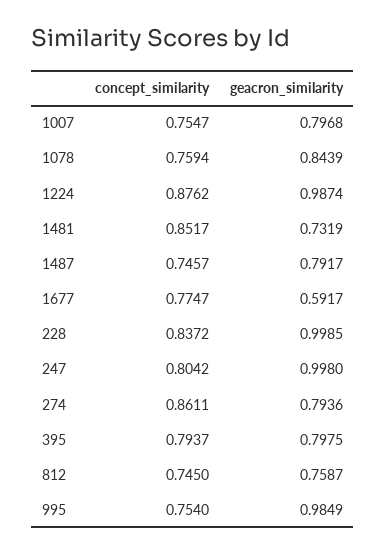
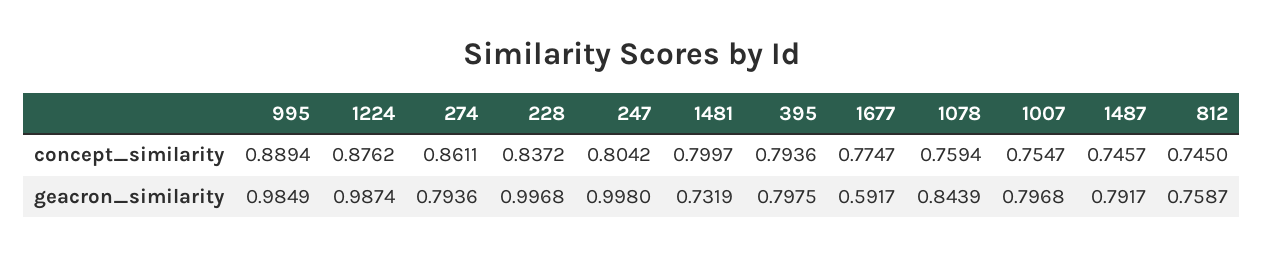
concept_similarity, 1481: 0.8517 -> 0.7997
geacron_similarity, 228: 0.9985 -> 0.9968
concept_similarity, 395: 0.7937 -> 0.7936
concept_similarity, 995: 0.754 -> 0.8894

